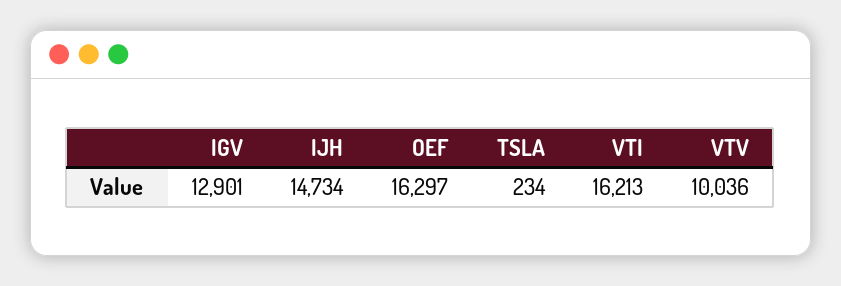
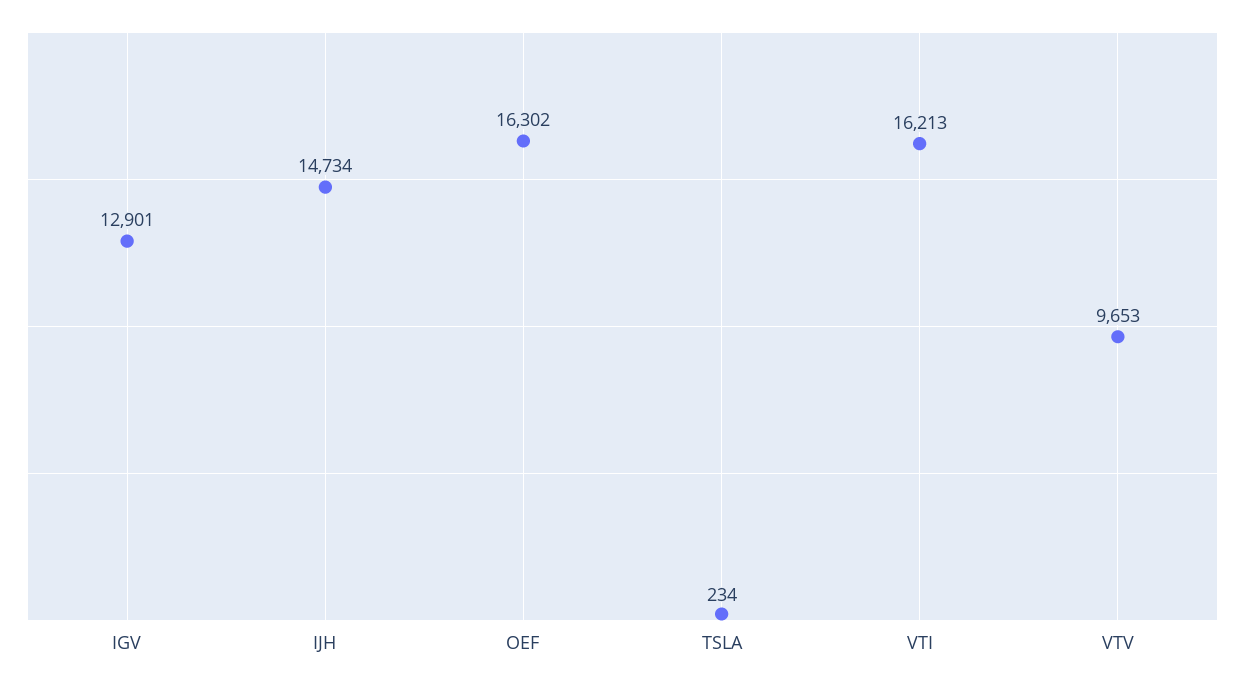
OEF: 16297 -> 16302
VTV: 10036 -> 9653

